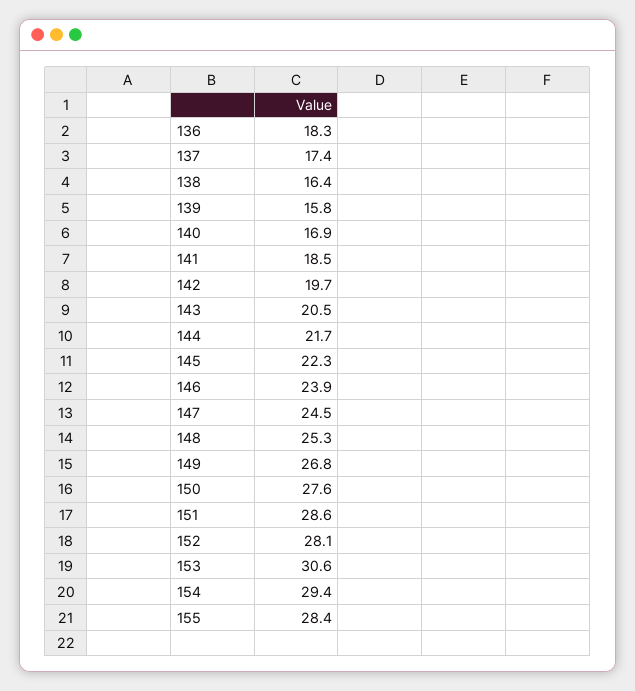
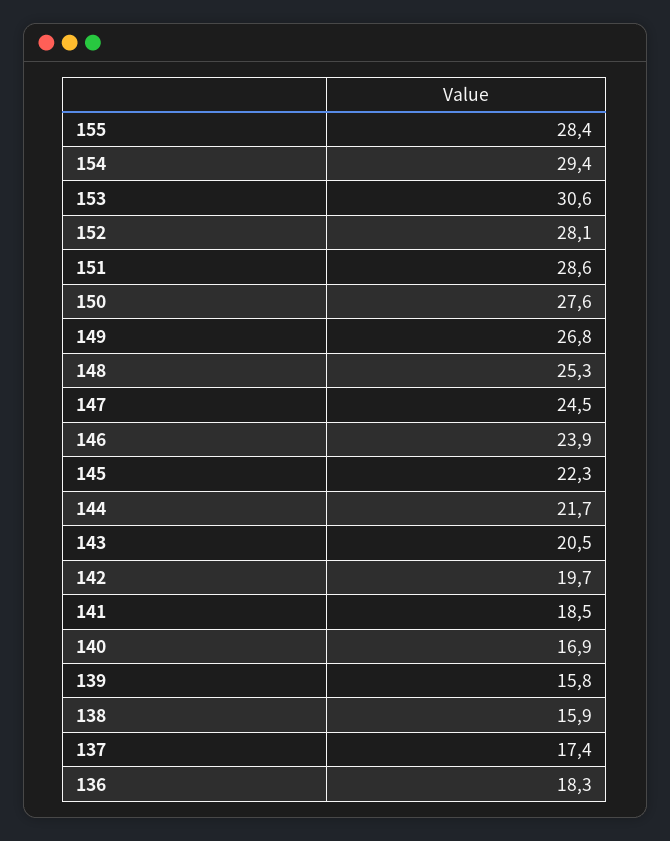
138: 16.4 -> 15.9

